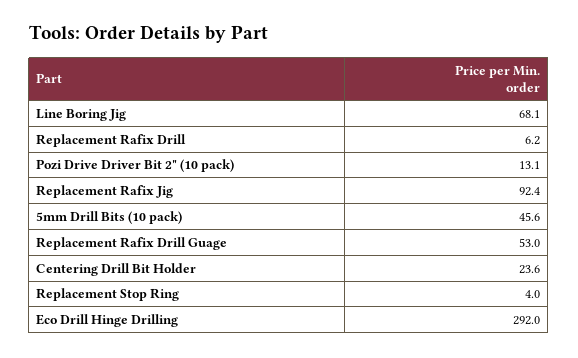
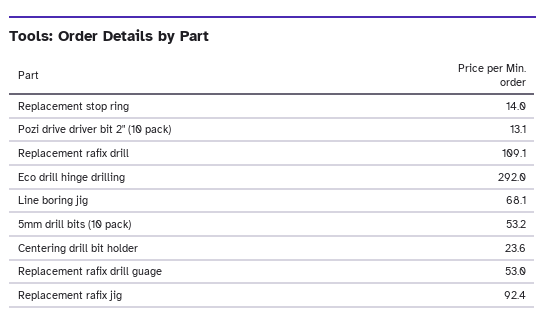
Replacement Rafix Drill: 6.2 -> 109.1
5mm Drill Bits (10 pack): 45.6 -> 53.2
Replacement Stop Ring: 4 -> 14

